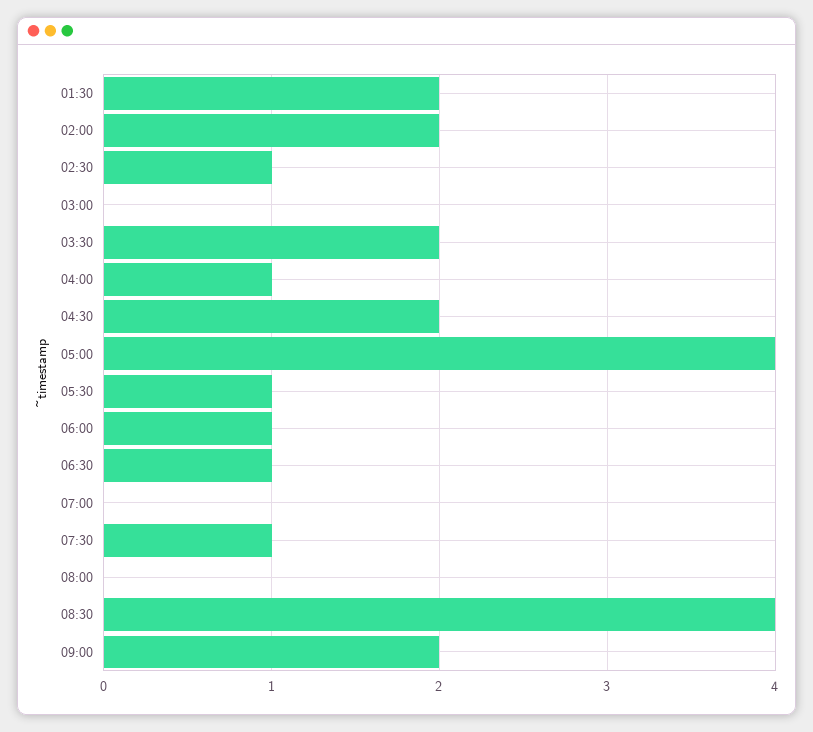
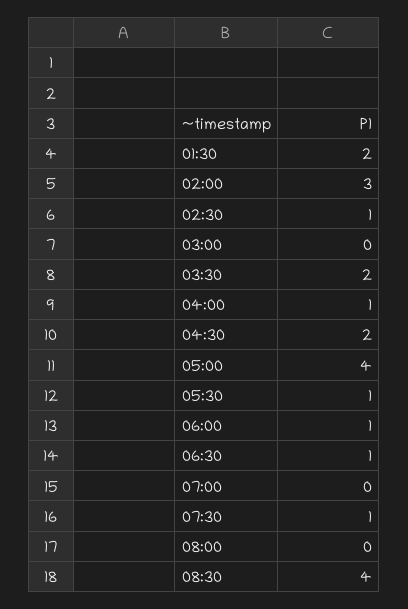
02:00: 2 -> 3
09:00: 2 -> none

